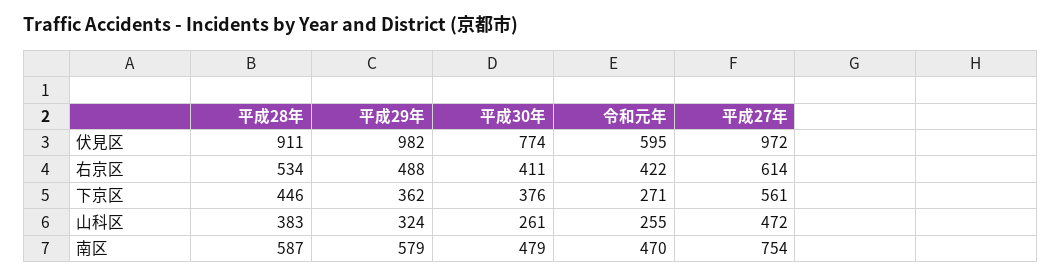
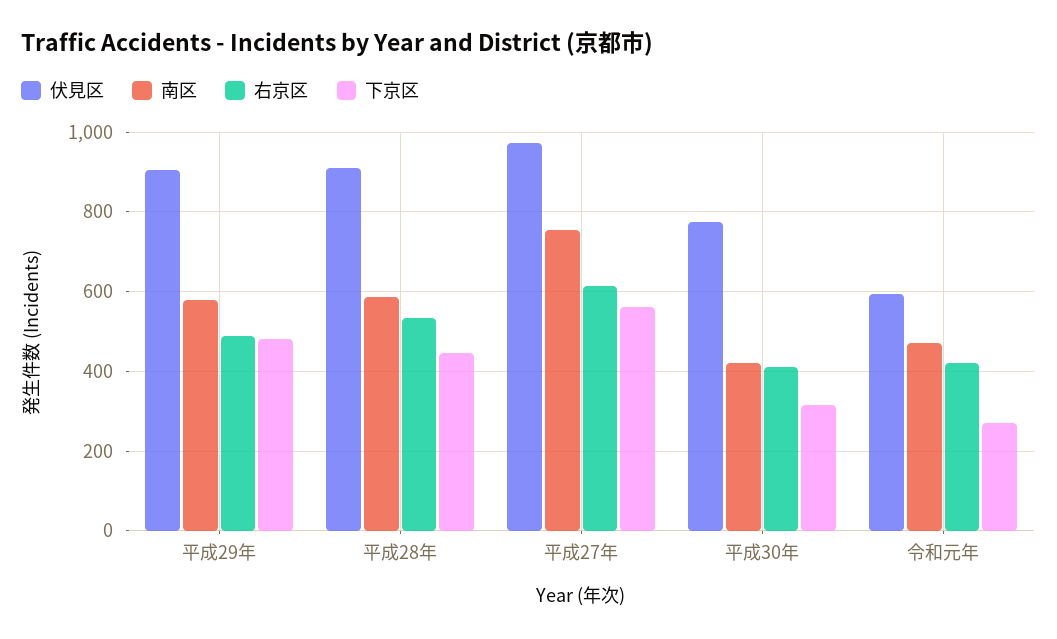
伏見区, 平成29年: 982 -> 900
下京区, 平成29年: 362 -> 480
下京区, 平成30年: 376 -> 320
山科区, 平成28年: 383 -> none
山科区, 平成29年: 324 -> none
山科区, 平成30年: 261 -> none
山科区, 令和元年: 255 -> none
山科区, 平成27年: 472 -> none
南区, 平成30年: 479 -> 420

